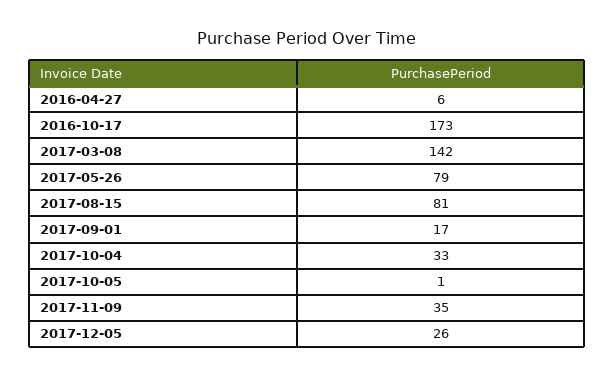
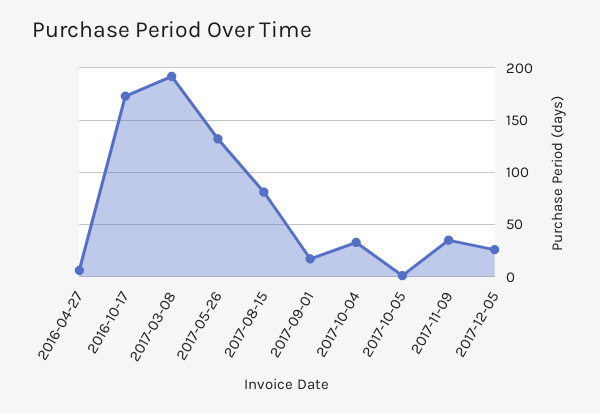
2017-03-08: 142 -> 190
2017-05-26: 79 -> 130

